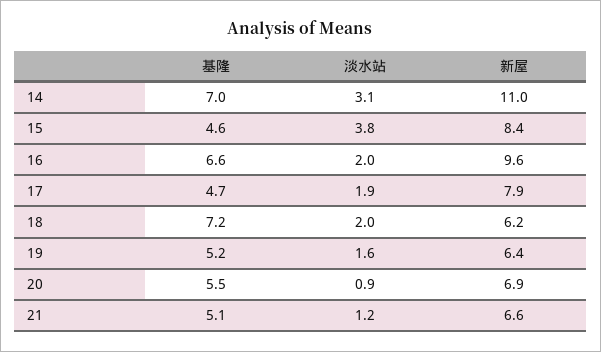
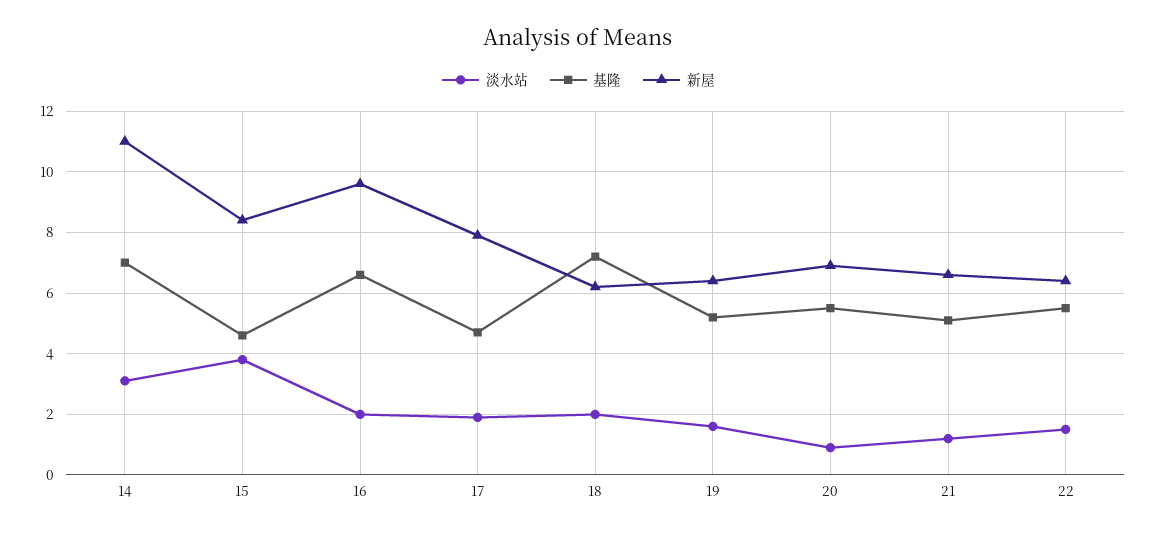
淡水站, 22: none -> 1.5
基隆, 22: none -> 5.5
新屋, 22: none -> 6.5

